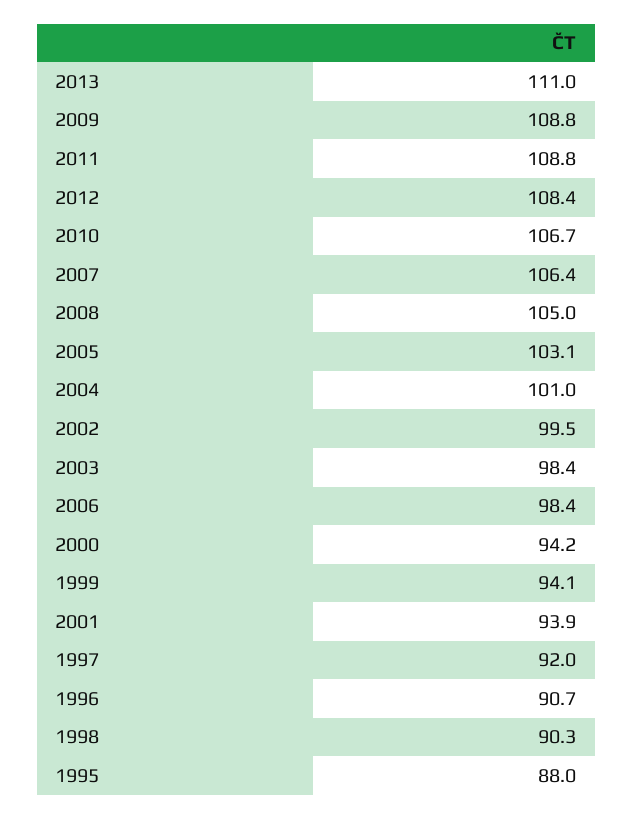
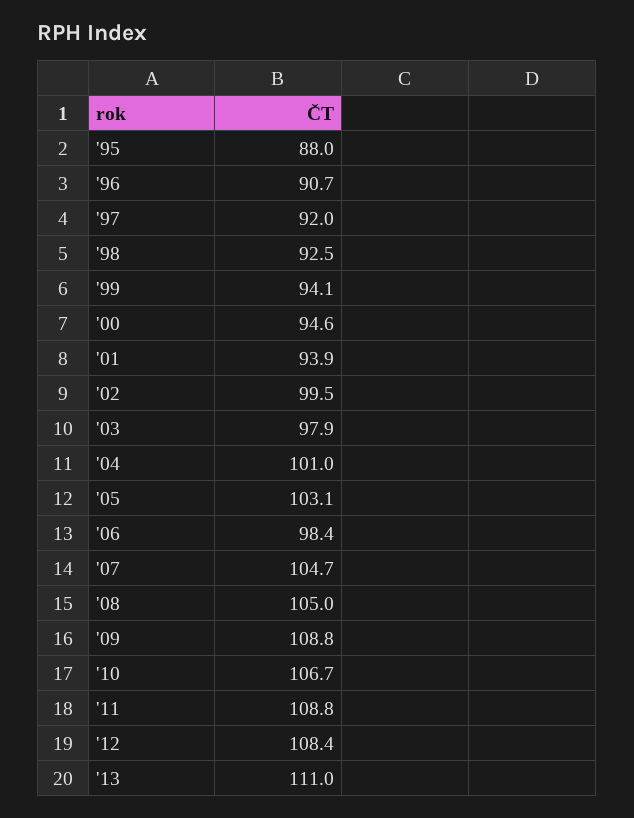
2007: 106.4 -> 104.7
2003: 98.4 -> 97.9
2000: 94.2 -> 94.6
1998: 90.3 -> 92.5

